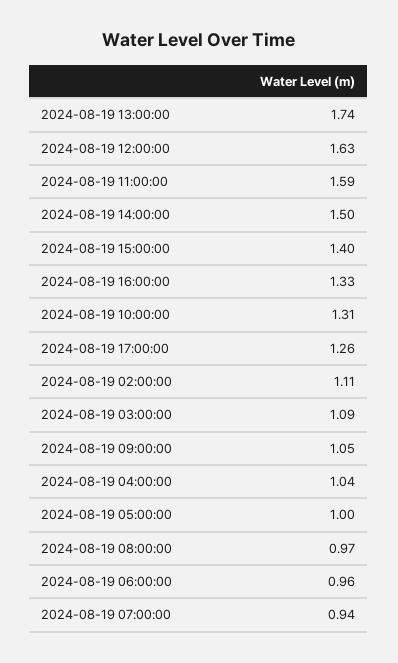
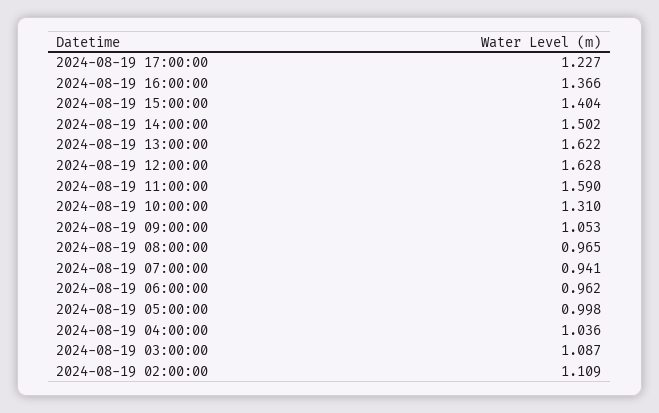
2024-08-19 13:00:00: 1.74 -> 1.622
2024-08-19 16:00:00: 1.33 -> 1.366
2024-08-19 17:00:00: 1.26 -> 1.227

